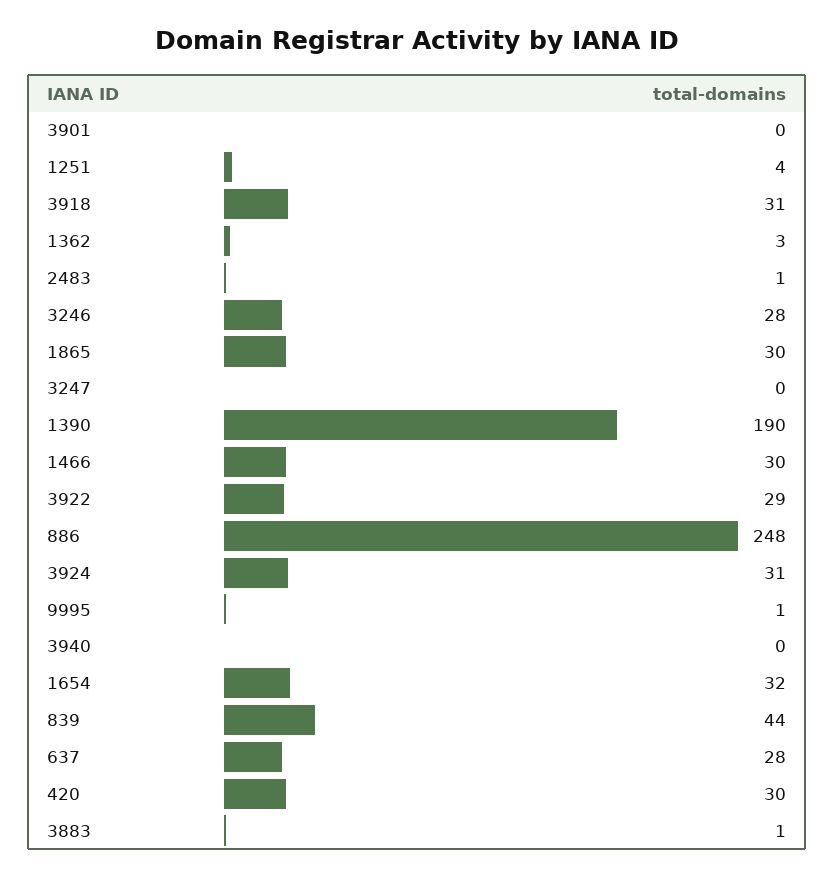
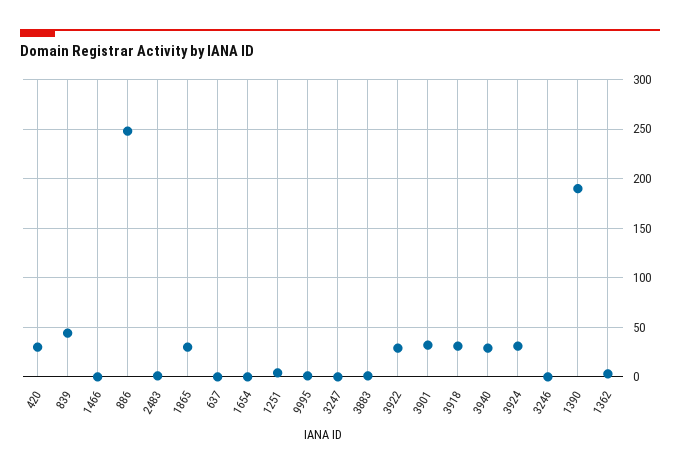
3901: 0 -> 30
3246: 28 -> 0
1466: 30 -> 0
3940: 0 -> 30
1654: 32 -> 0
637: 28 -> 0

